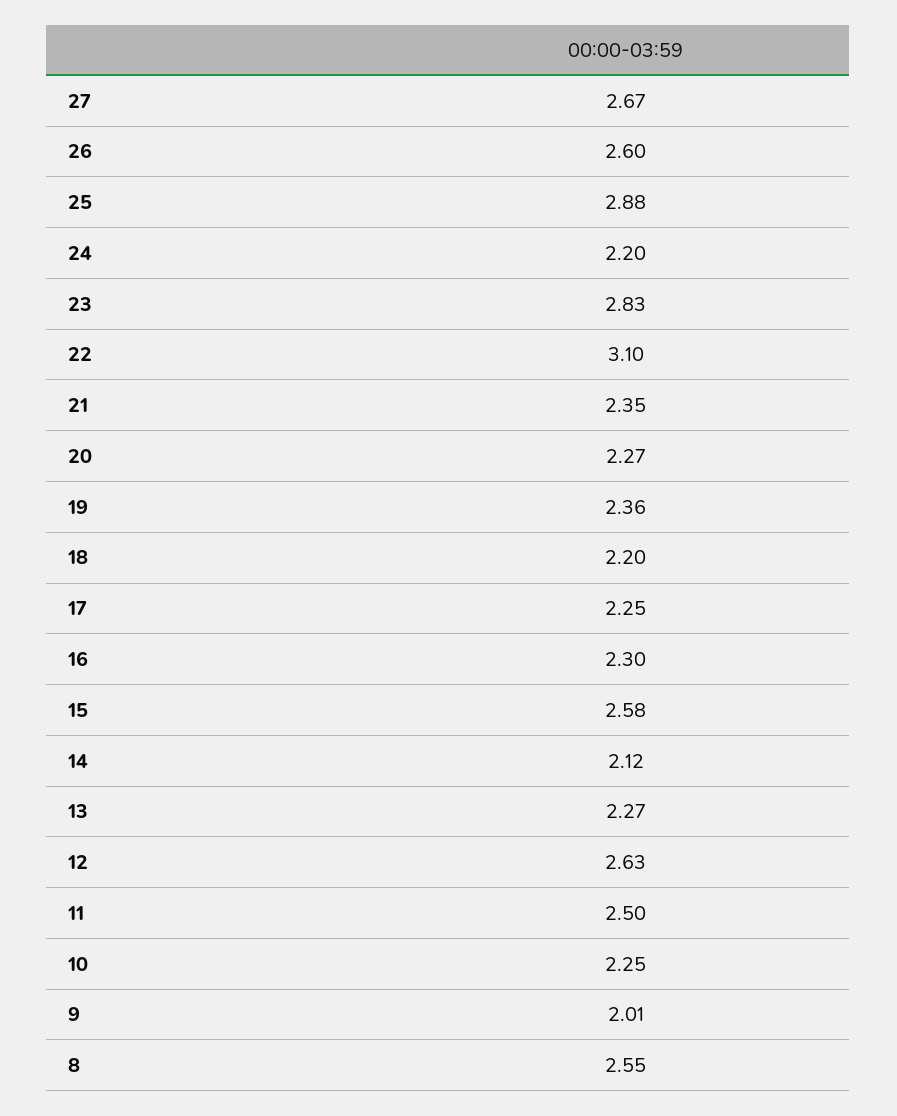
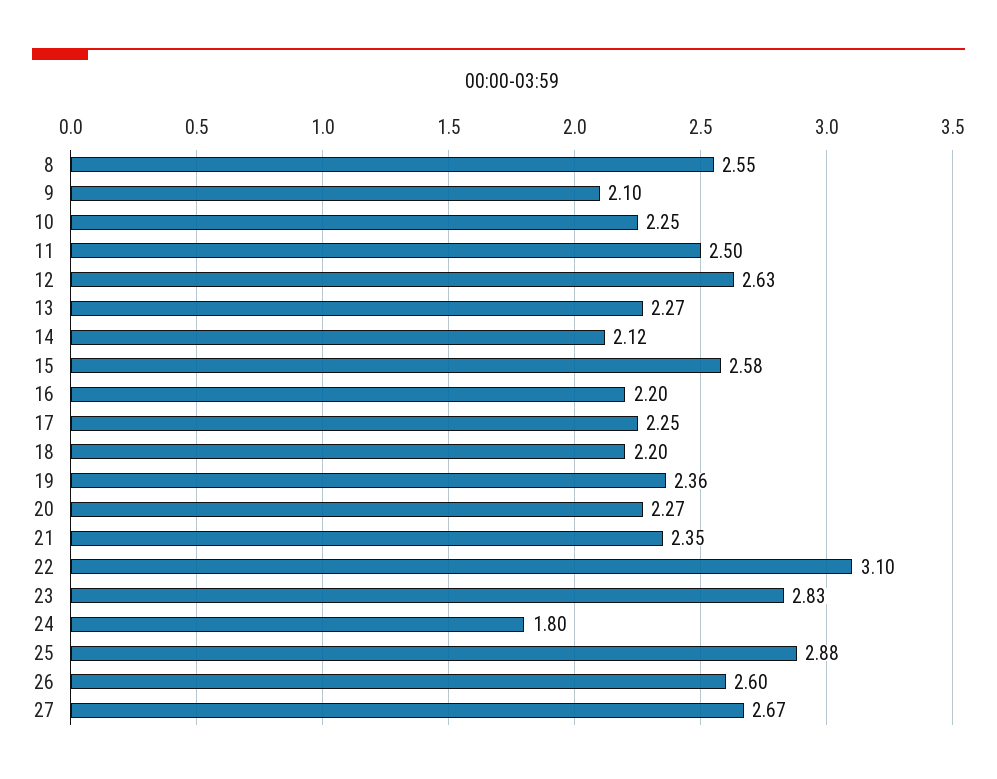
24: 2.2 -> 1.8
16: 2.3 -> 2.2
9: 2.01 -> 2.1

